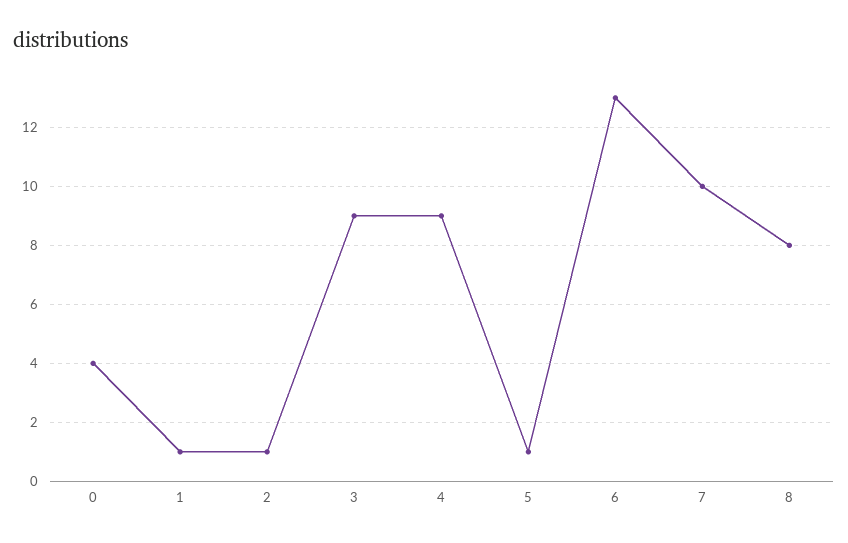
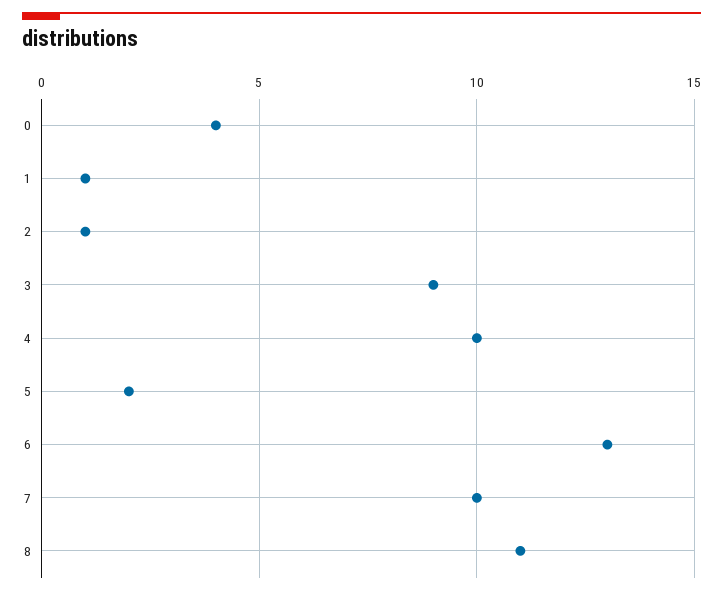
4: 9 -> 10
5: 1 -> 2
8: 8 -> 11

